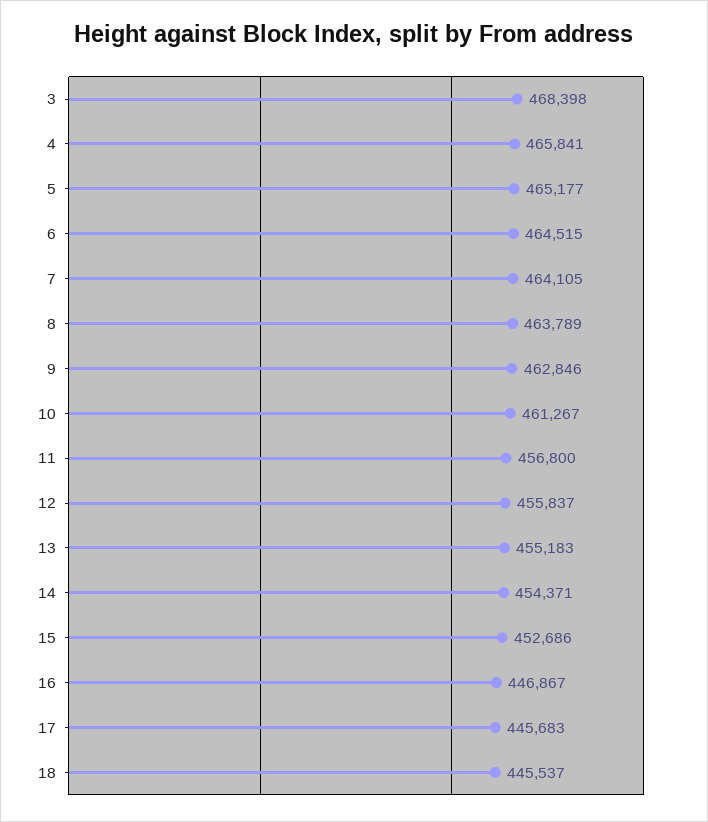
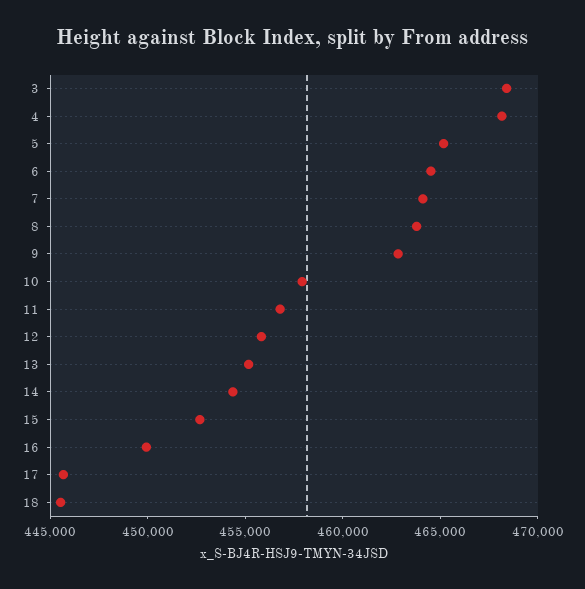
4: 465841 -> 468000
10: 461267 -> 458000
16: 446867 -> 450000

